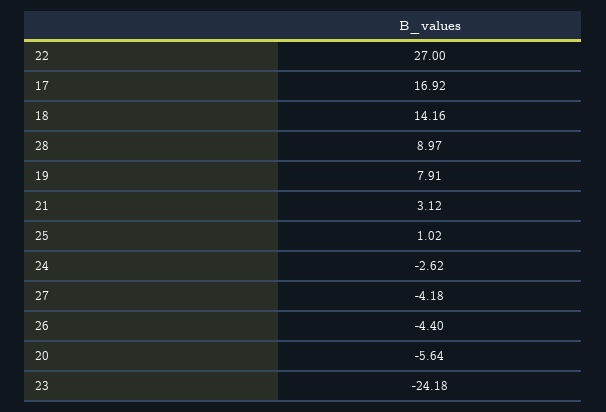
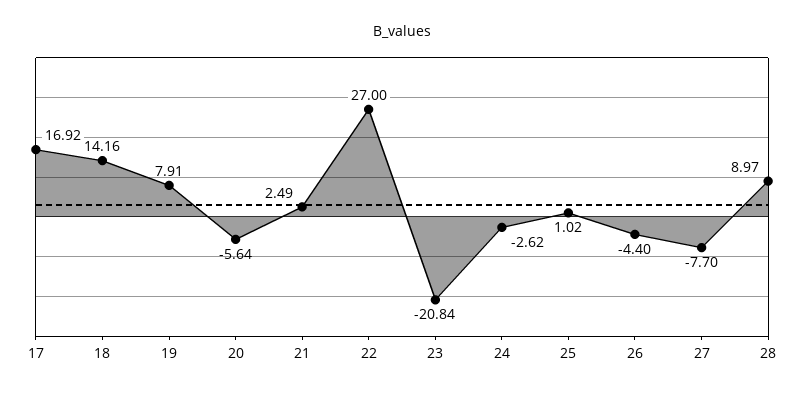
21: 3.12 -> 2.49
27: -4.18 -> -7.7
23: -24.18 -> -20.84

